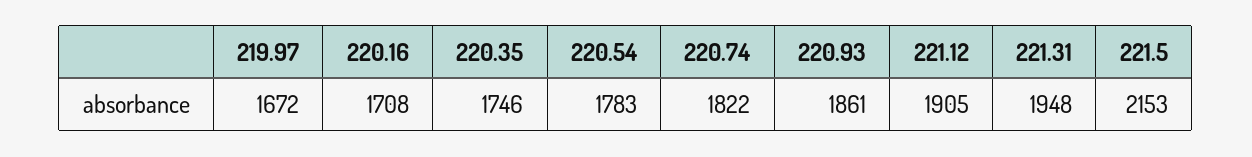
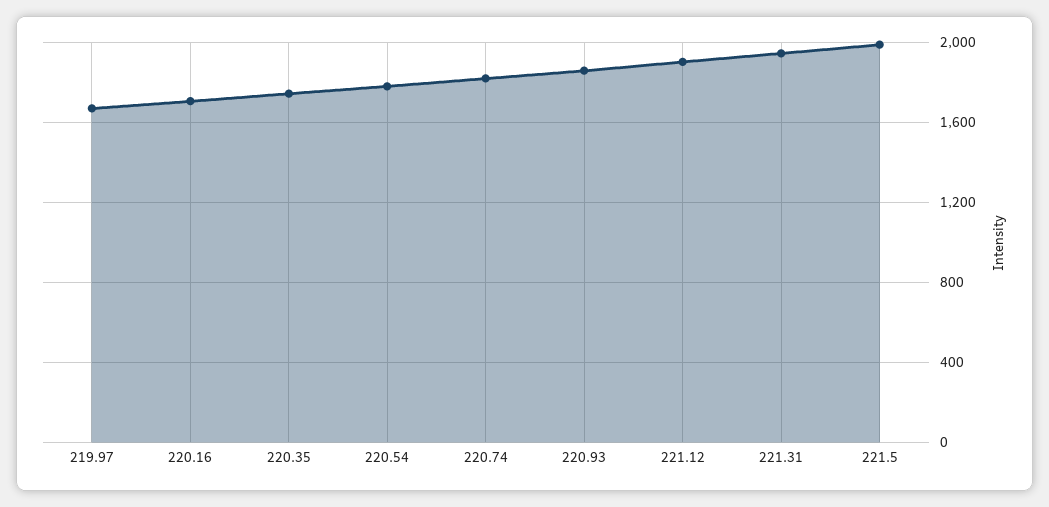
221.5: 2153 -> 2000

